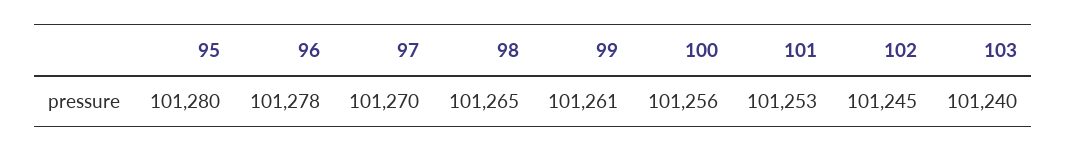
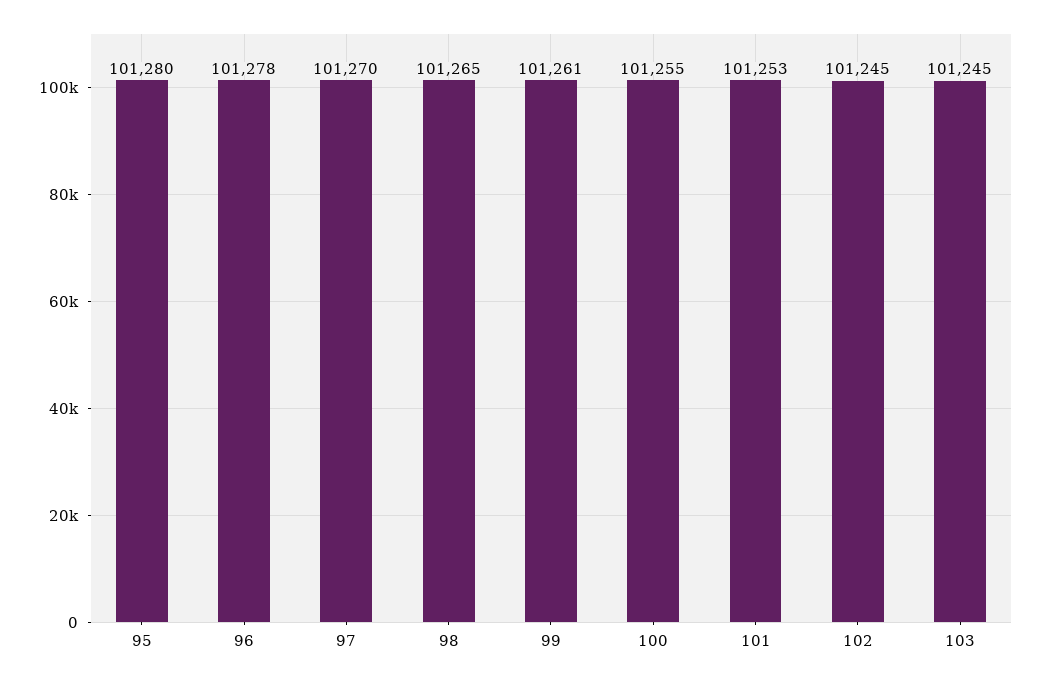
100: 101256 -> 101255
103: 101240 -> 101245

